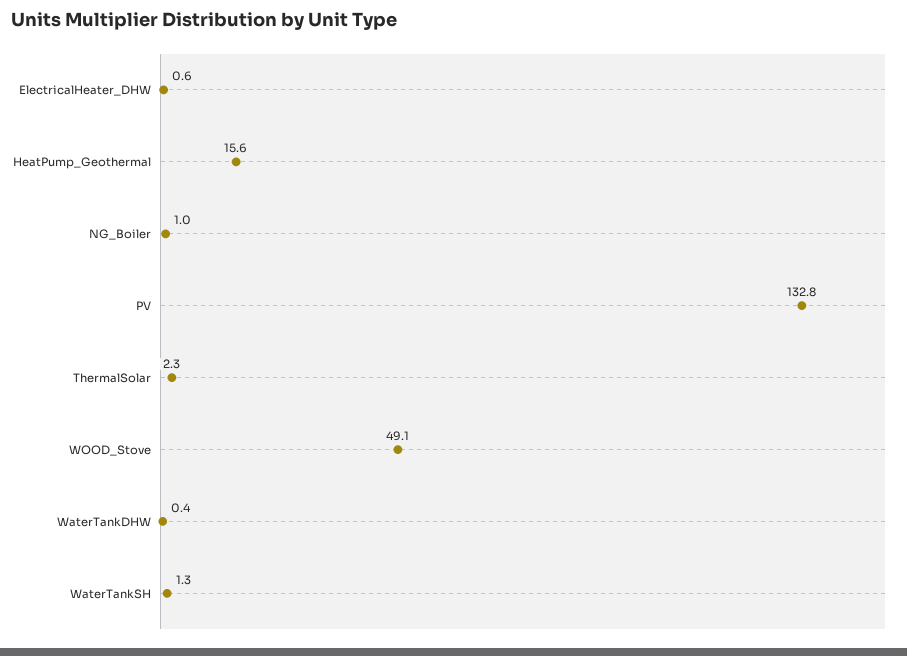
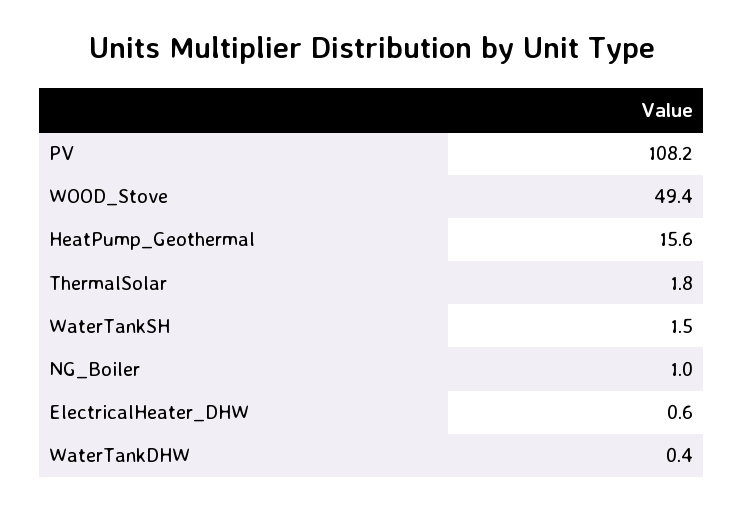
PV: 132.8 -> 108.2
ThermalSolar: 2.3 -> 1.8
WOOD_Stove: 49.1 -> 49.4
WaterTankSH: 1.3 -> 1.5

